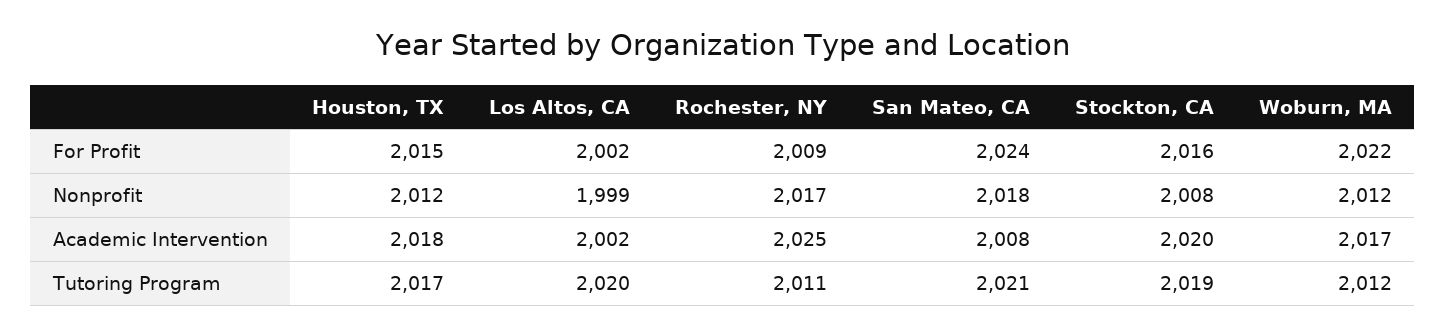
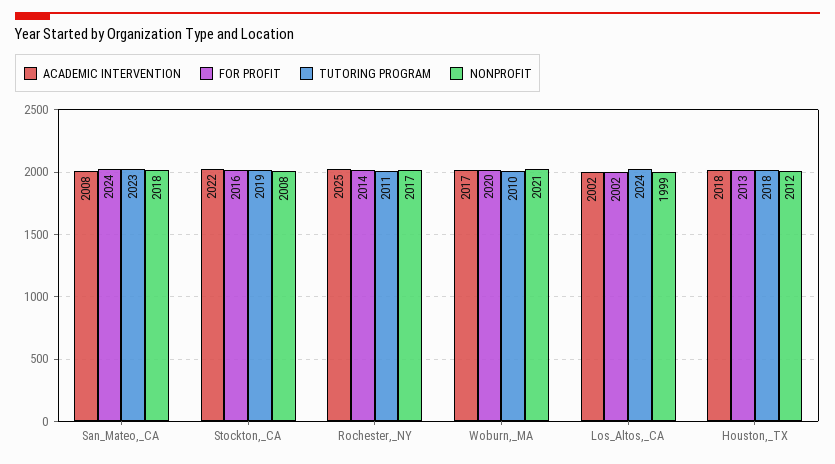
For Profit, Houston, TX: 2015 -> 2013
For Profit, Rochester, NY: 2009 -> 2014
For Profit, Woburn, MA: 2022 -> 2020
Nonprofit, Woburn, MA: 2012 -> 2021
Academic Intervention, Stockton, CA: 2020 -> 2022
Tutoring Program, Houston, TX: 2017 -> 2018
Tutoring Program, Los Altos, CA: 2020 -> 2024
Tutoring Program, San Mateo, CA: 2021 -> 2023
Tutoring Program, Woburn, MA: 2012 -> 2010

